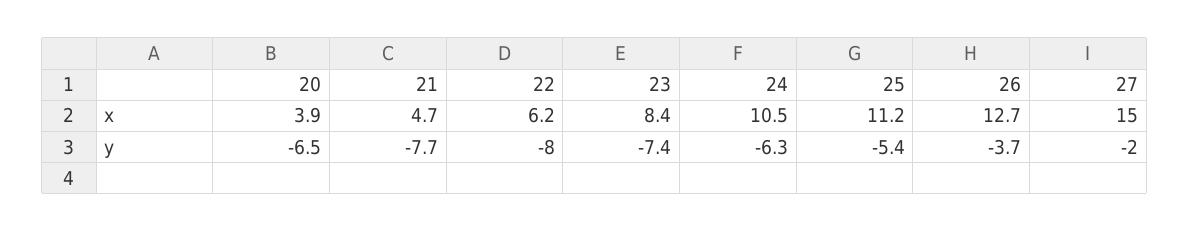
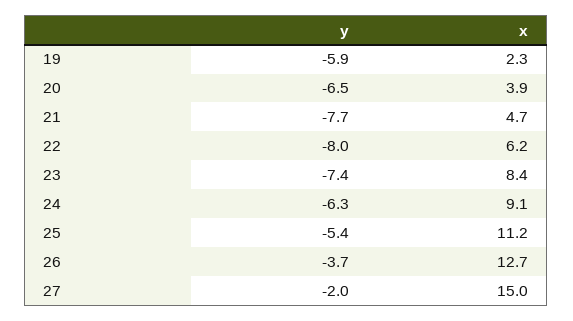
24, x: 10.5 -> 9.1
19, y: none -> -5.9
19, x: none -> 2.3

